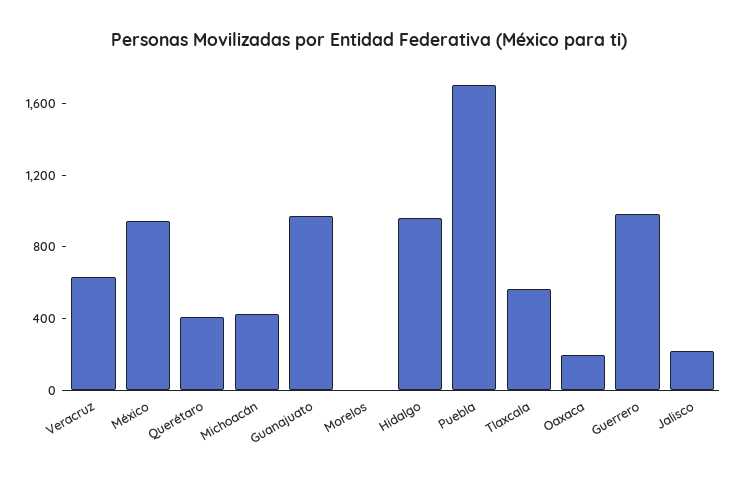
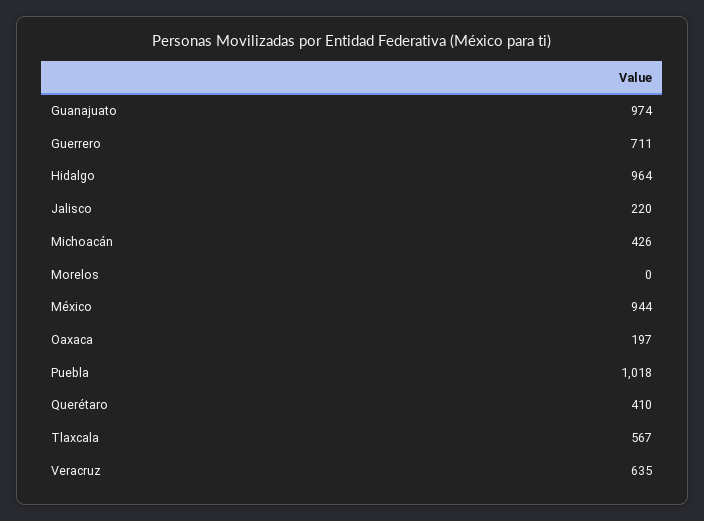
Puebla: 1700 -> 1018
Guerrero: 1000 -> 711

